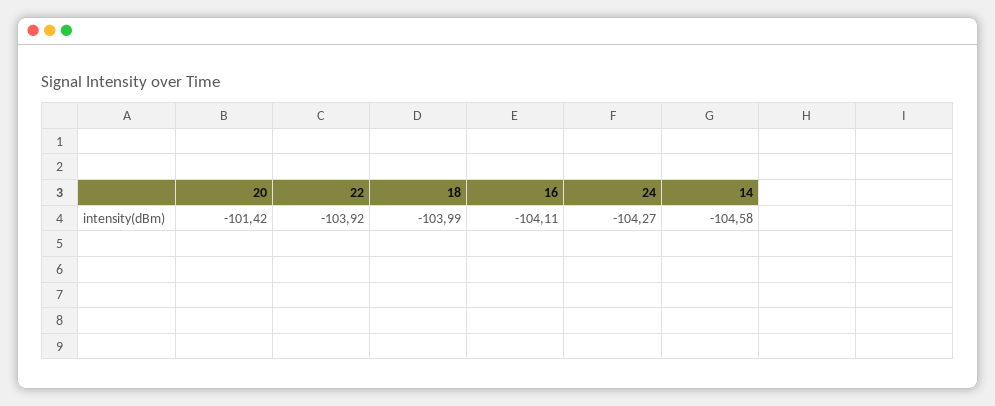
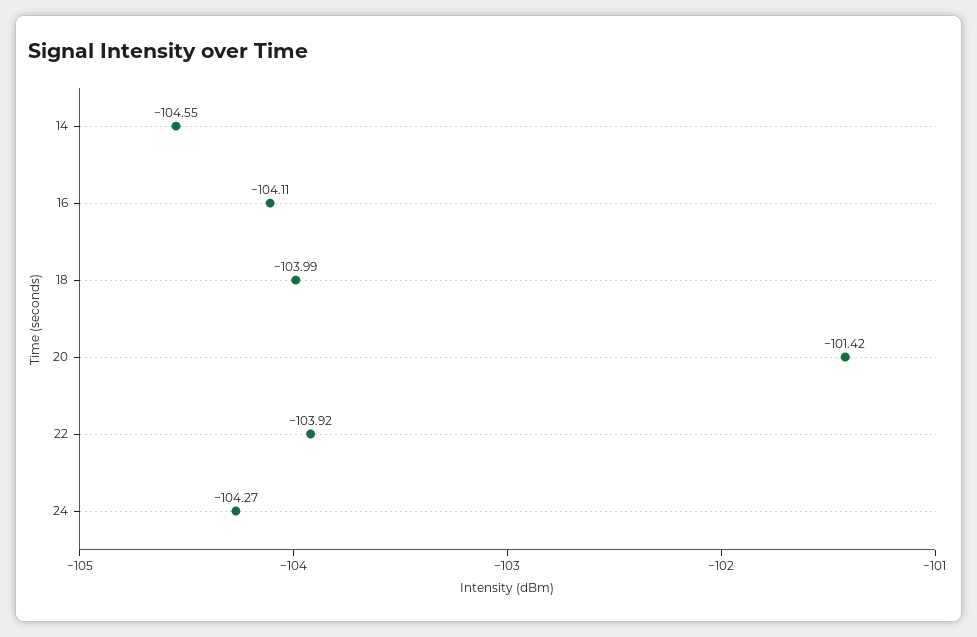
14: -104.58 -> -104.55

